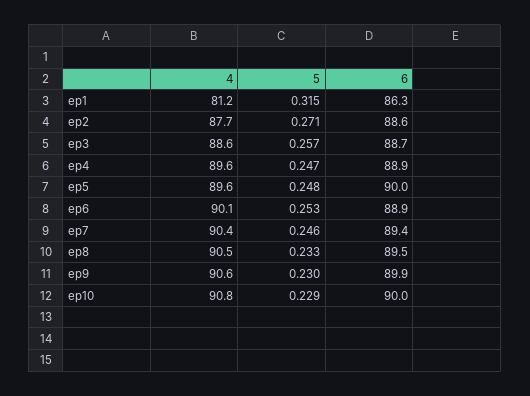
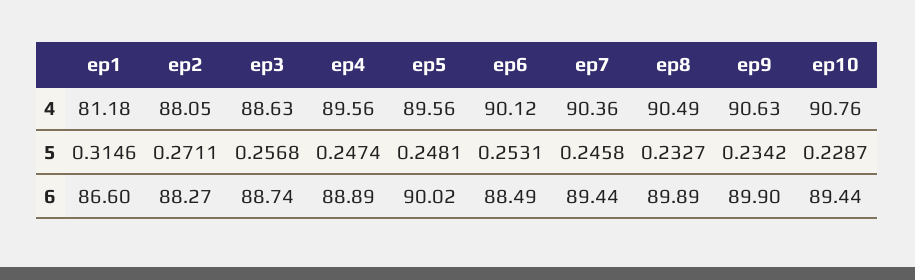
6, ep1: 86.3 -> 86.6
4, ep2: 87.7 -> 88.05
6, ep2: 88.6 -> 88.27
6, ep6: 88.9 -> 88.49
6, ep8: 89.5 -> 89.89
5, ep9: 0.23 -> 0.2342
6, ep10: 90 -> 89.44

